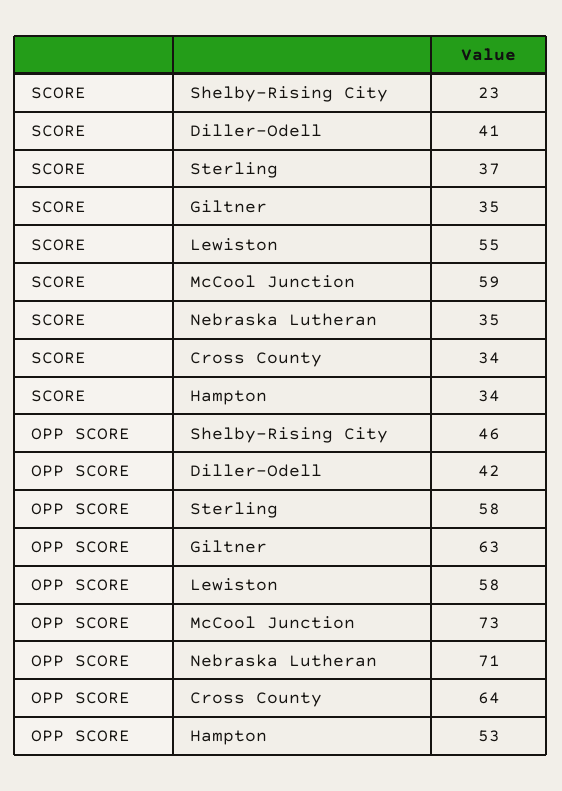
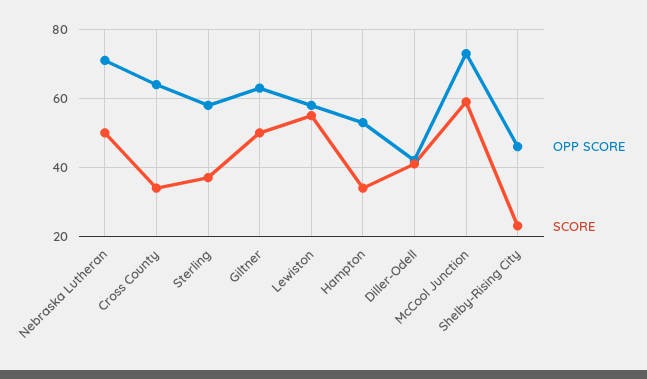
SCORE, Giltner: 35 -> 50
SCORE, Nebraska Lutheran: 35 -> 50

